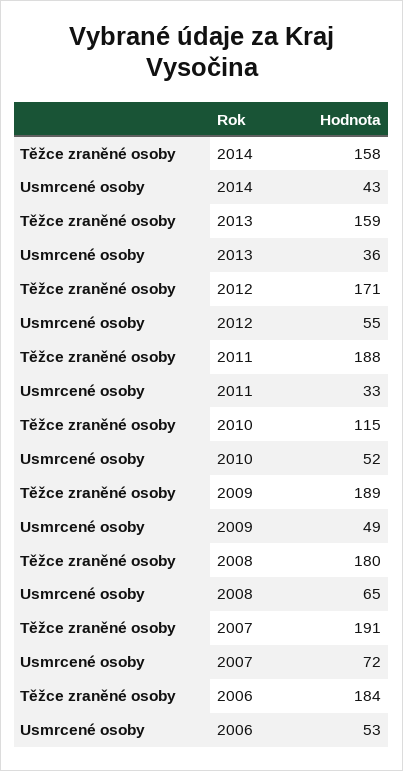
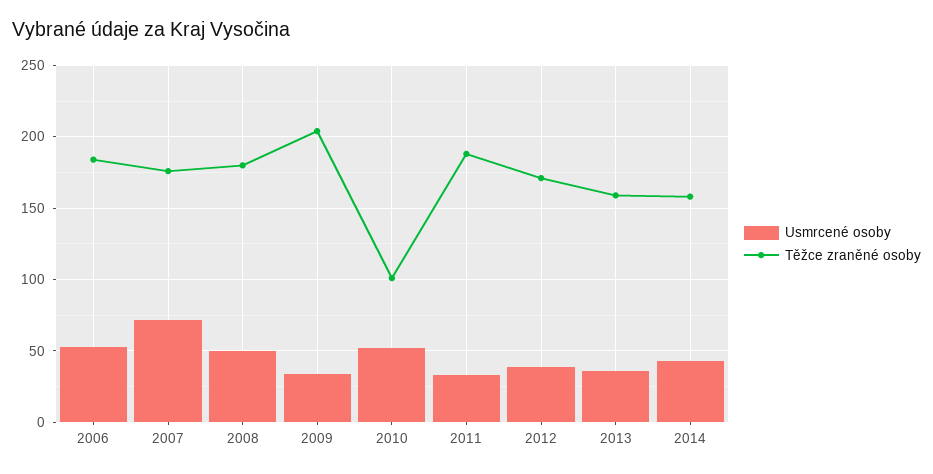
Usmrcené osoby, 2012: 55 -> 40
Těžce zraněné osoby, 2010: 115 -> 100
Těžce zraněné osoby, 2009: 189 -> 205
Usmrcené osoby, 2009: 49 -> 35
Usmrcené osoby, 2008: 65 -> 50
Těžce zraněné osoby, 2007: 191 -> 175

